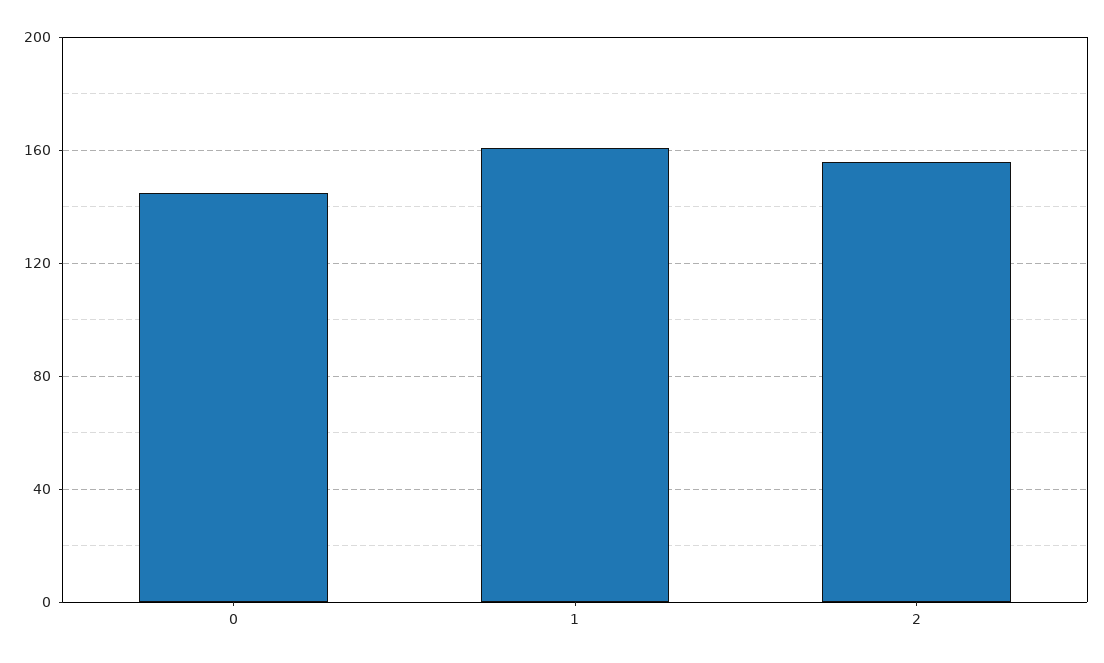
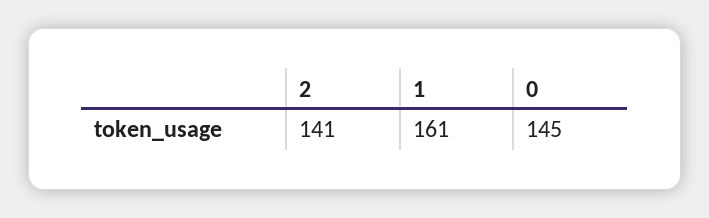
2: 155 -> 141

